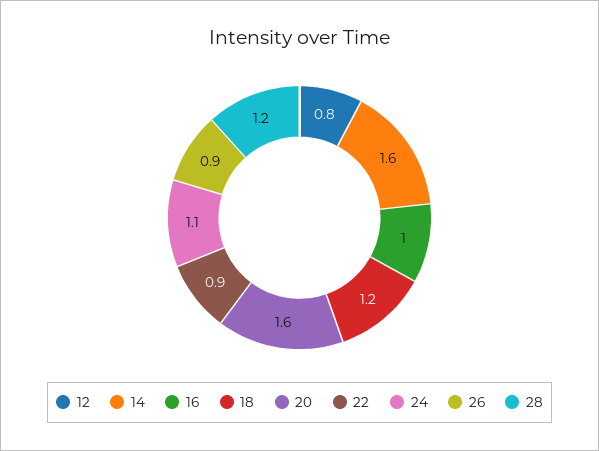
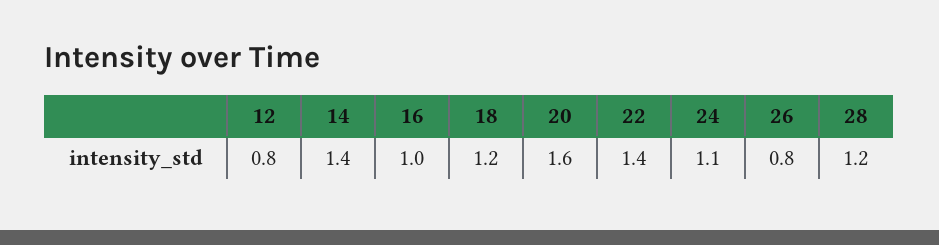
14: 1.6 -> 1.4
22: 0.9 -> 1.4
26: 0.9 -> 0.8

